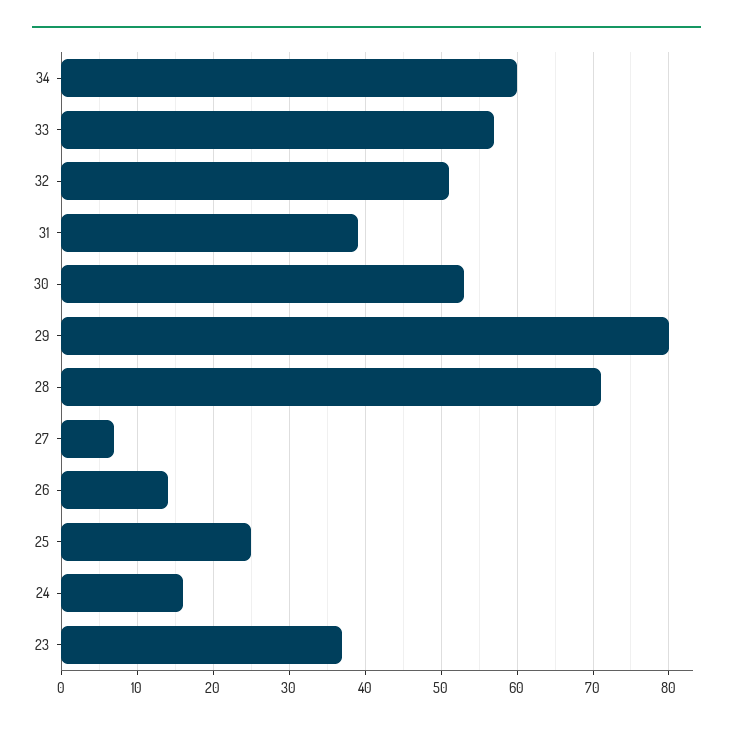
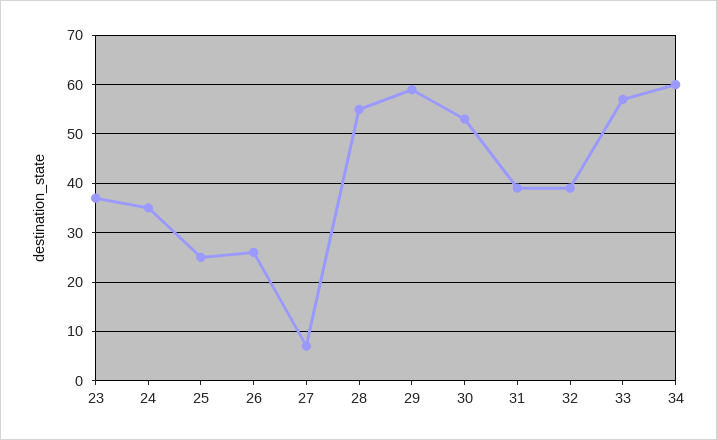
32: 51 -> 40
29: 80 -> 60
28: 71 -> 55
26: 14 -> 25
24: 16 -> 35

